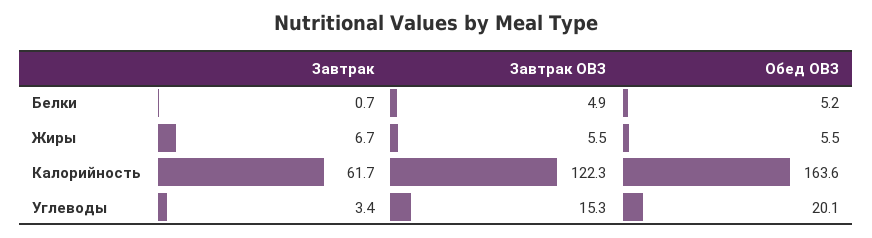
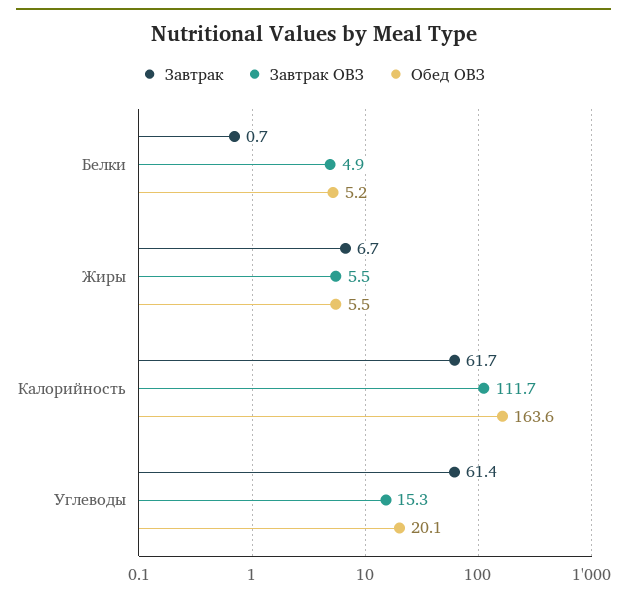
Завтрак ОВЗ, Калорийность: 122.3 -> 111.7
Завтрак, Углеводы: 3.4 -> 61.4

